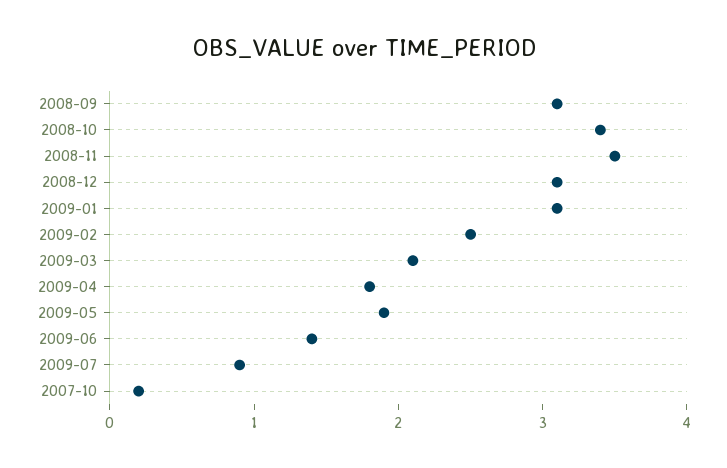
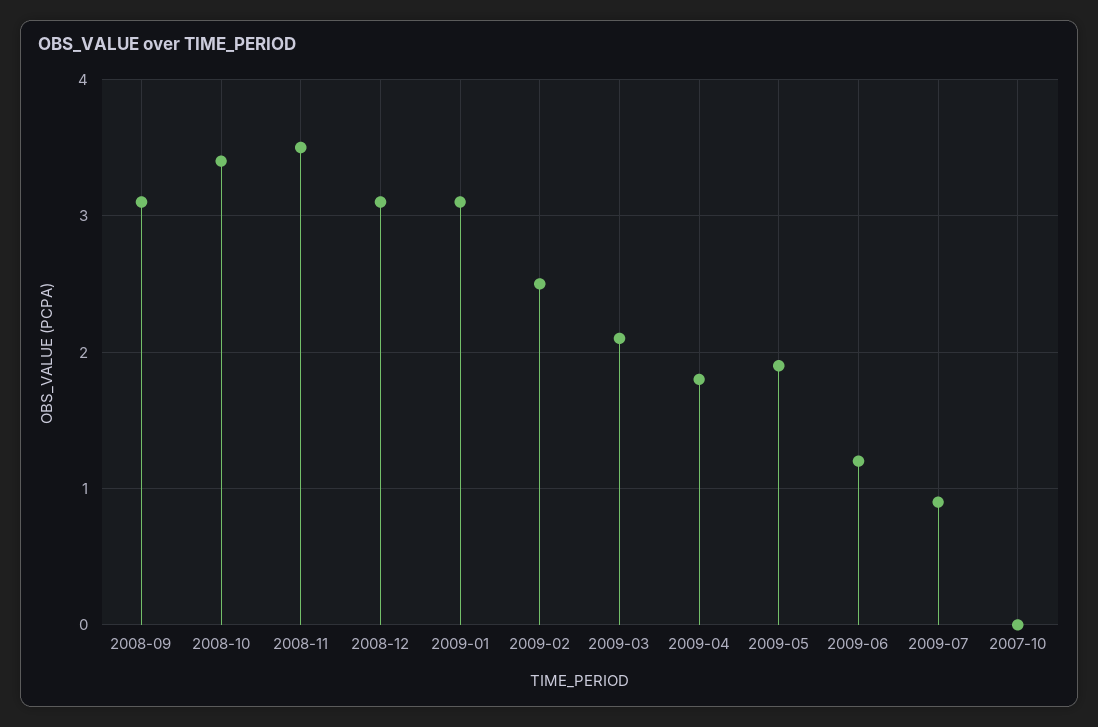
2009-06: 1.4 -> 1.2
2007-10: 0.2 -> 0

